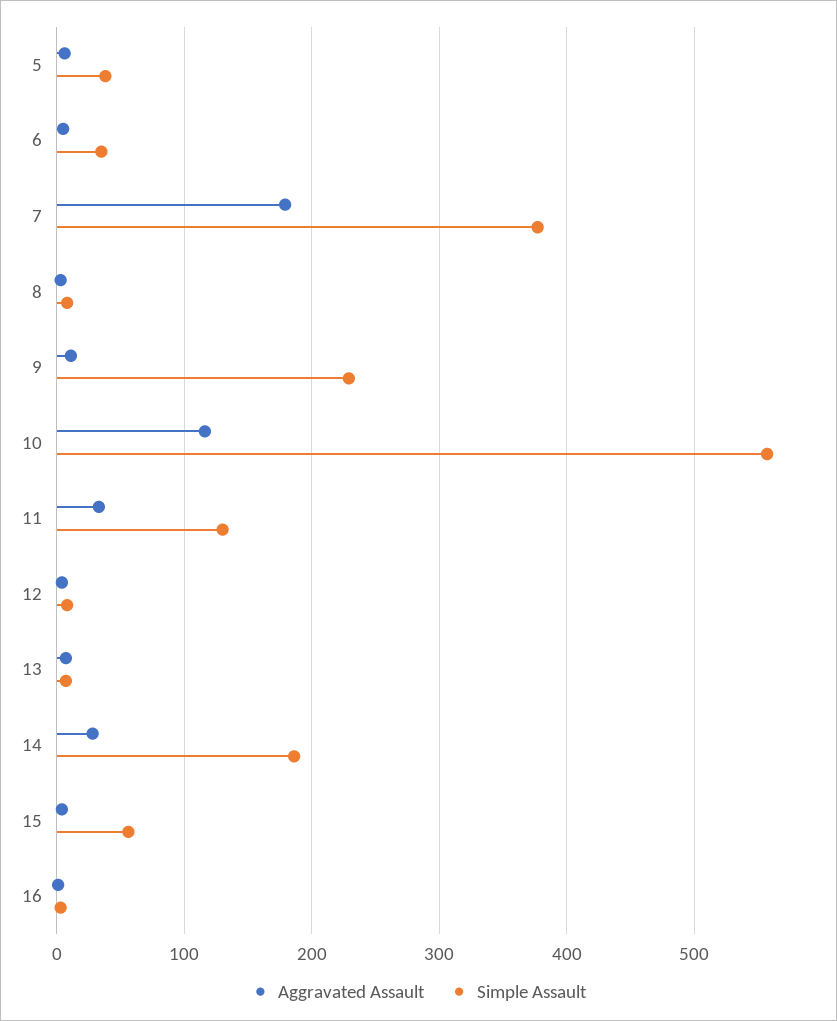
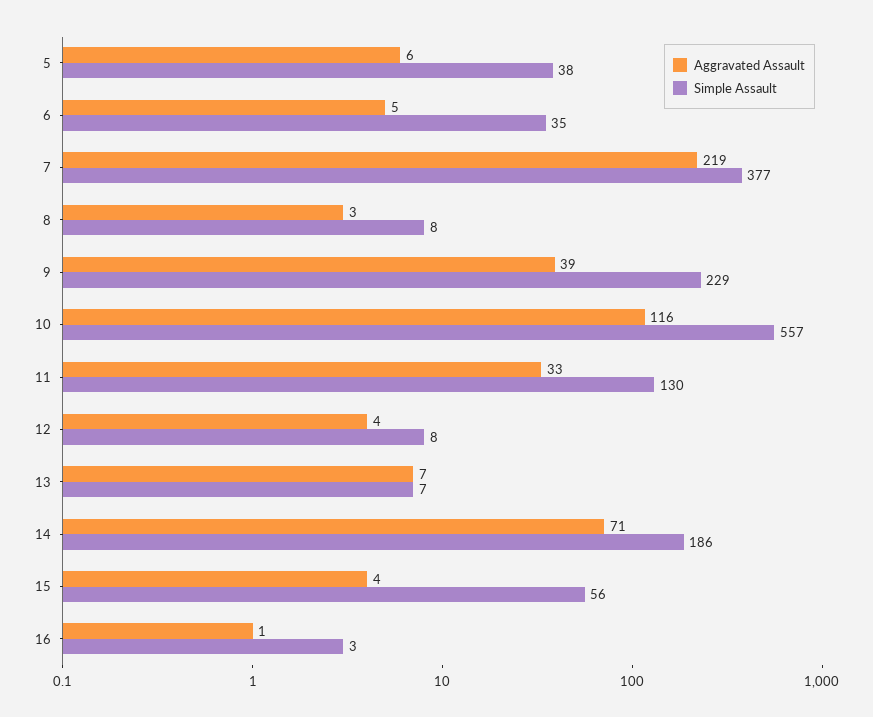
Aggravated Assault, 7: 180 -> 219
Aggravated Assault, 9: 10 -> 39
Aggravated Assault, 14: 30 -> 71

